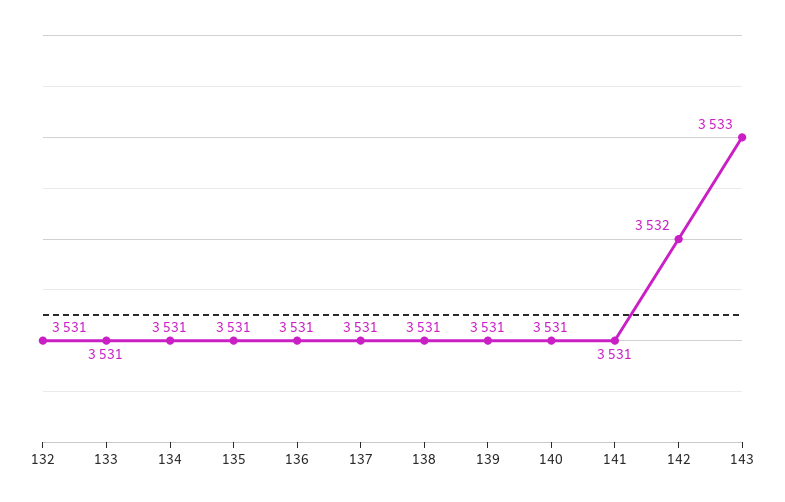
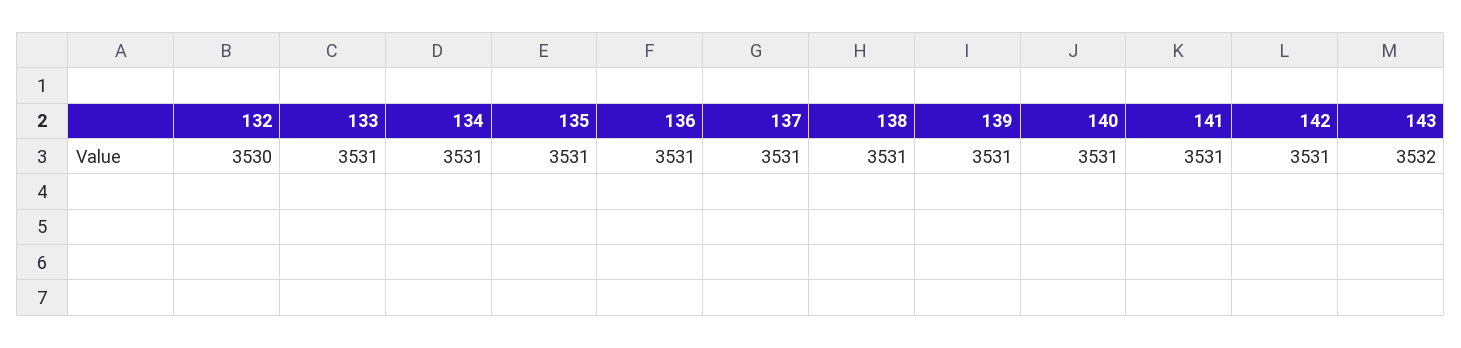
132: 3531 -> 3530
142: 3532 -> 3531
143: 3533 -> 3532

